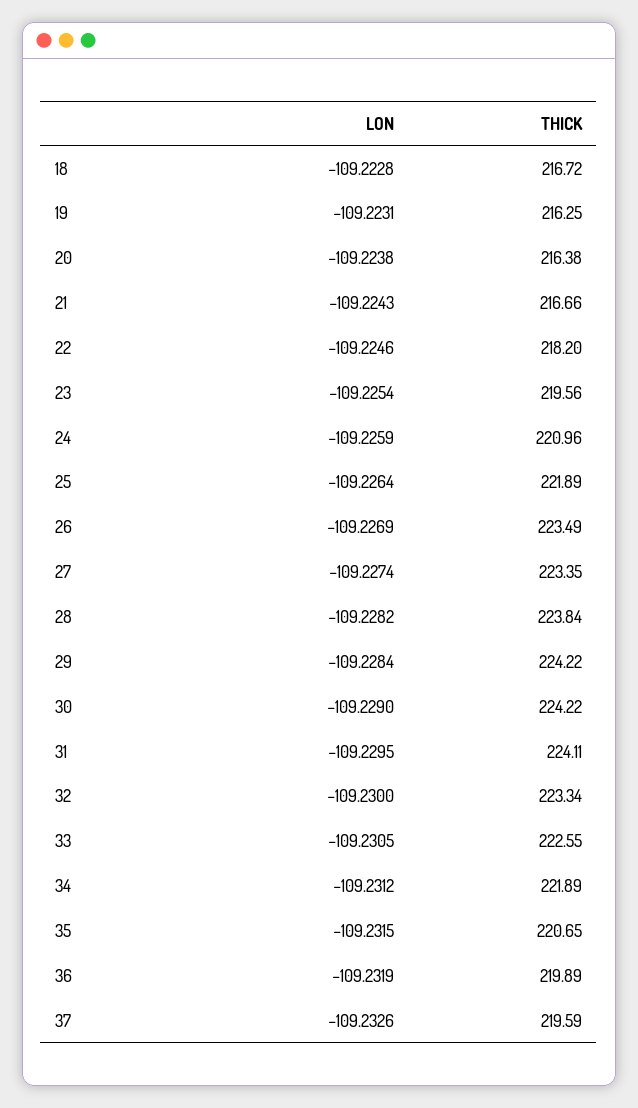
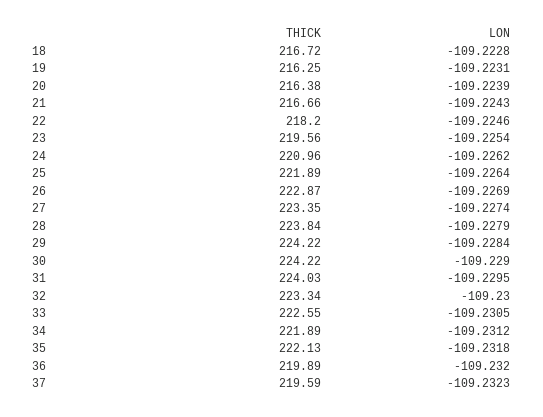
LON, 20: -109.2238 -> -109.2239
LON, 24: -109.2259 -> -109.2262
THICK, 26: 223.49 -> 222.87
LON, 28: -109.2282 -> -109.2279
THICK, 31: 224.11 -> 224.03
LON, 35: -109.2315 -> -109.2318
THICK, 35: 220.65 -> 222.13
LON, 36: -109.2319 -> -109.232
LON, 37: -109.2326 -> -109.2323

